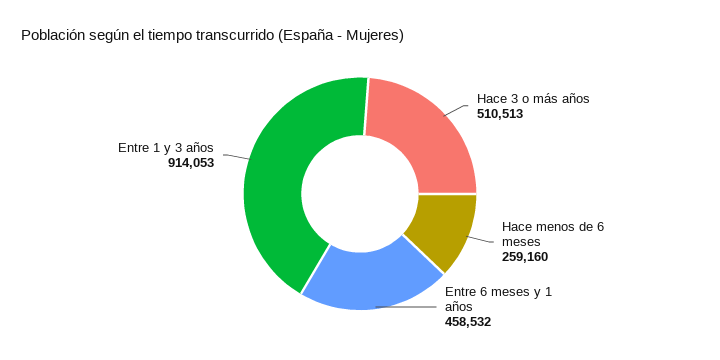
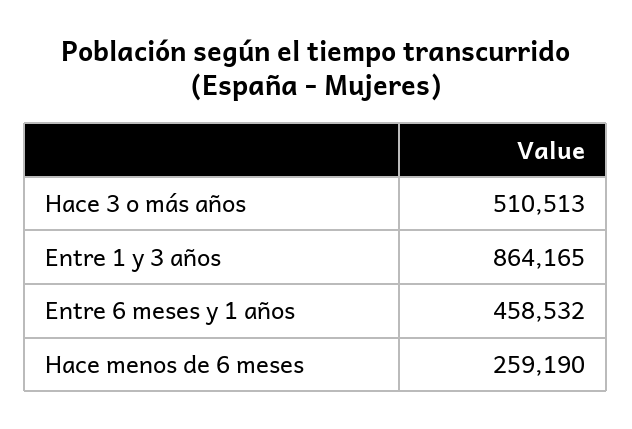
Hace menos de 6 meses: 259160 -> 259190
Entre 1 y 3 años: 914053 -> 864165

